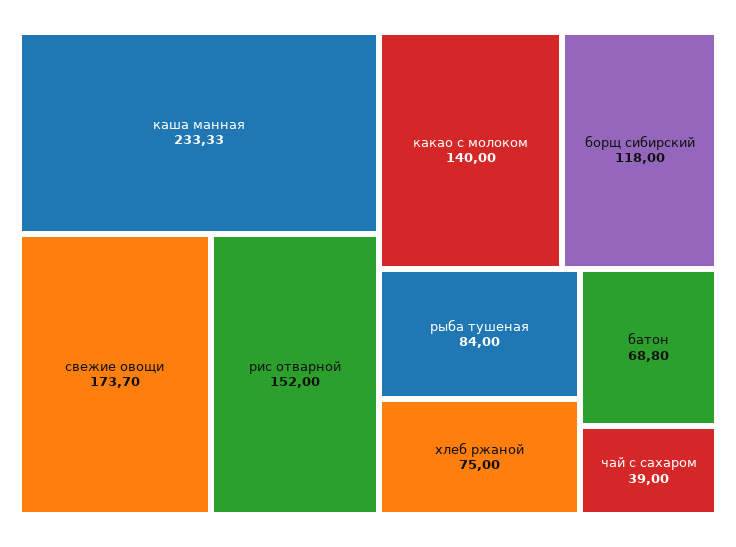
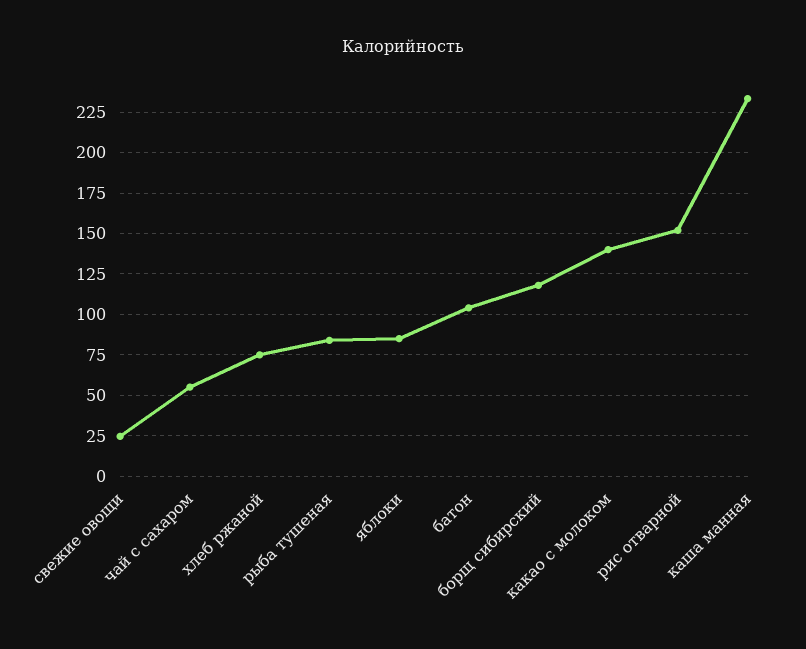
свежие овощи: 173.7 -> 25
батон: 68.8 -> 105
чай с сахаром: 39 -> 55
яблоки: none -> 85

